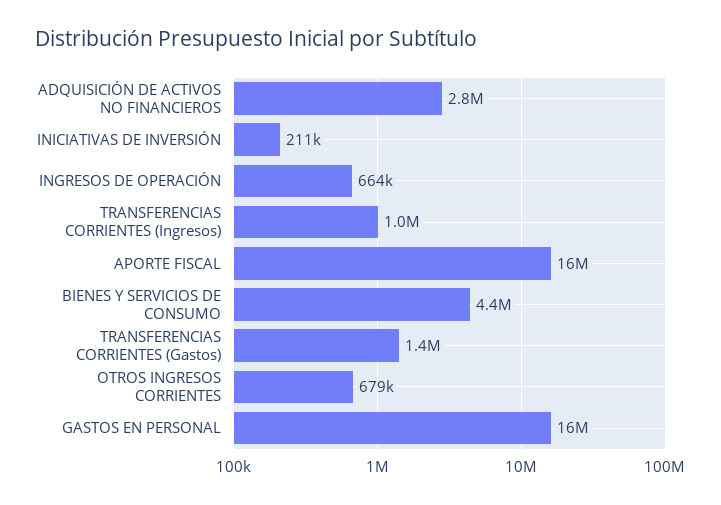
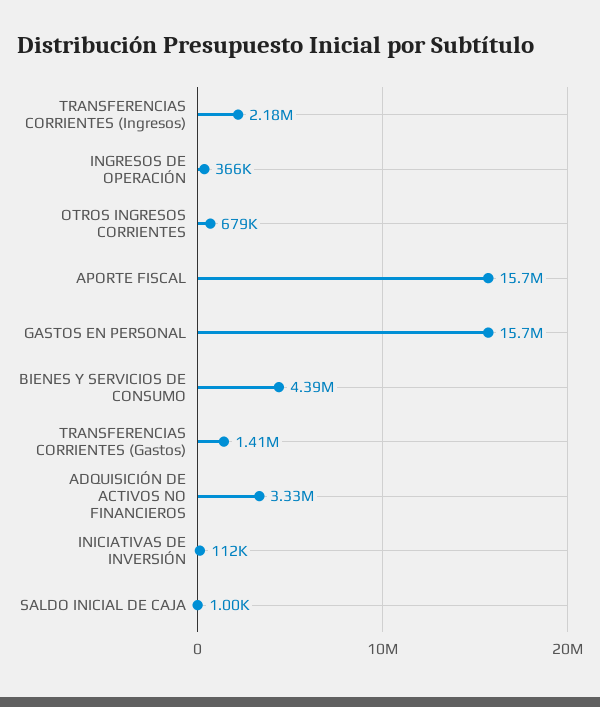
ADQUISICIÓN DE ACTIVOS NO FINANCIEROS: 2800000 -> 3330000
INICIATIVAS DE INVERSIÓN: 211000 -> 112000
INGRESOS DE OPERACIÓN: 664000 -> 366000
TRANSFERENCIAS CORRIENTES (Ingresos): 1000000 -> 2180000
SALDO INICIAL DE CAJA: none -> 1000

